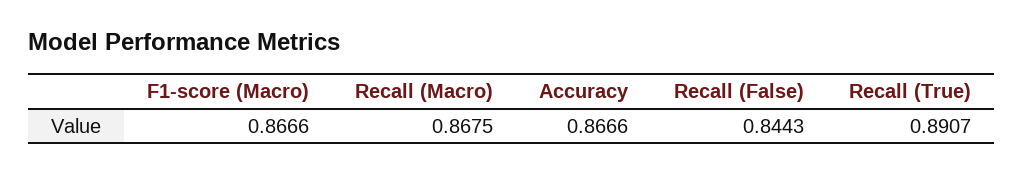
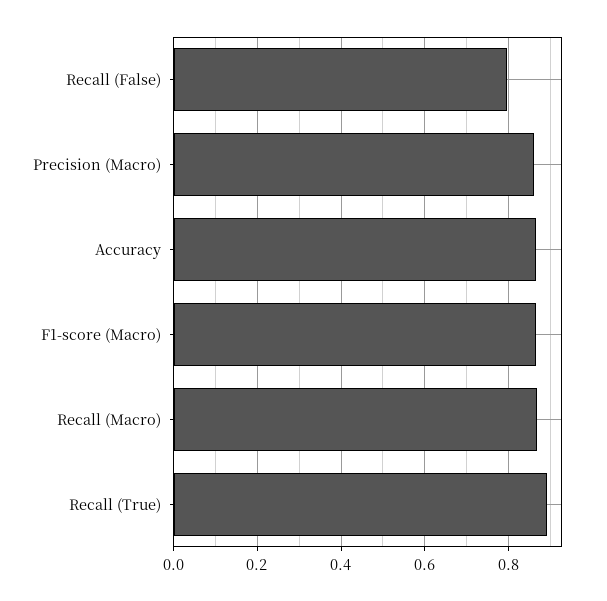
Recall (False): 0.8443 -> 0.8
Precision (Macro): none -> 0.86

